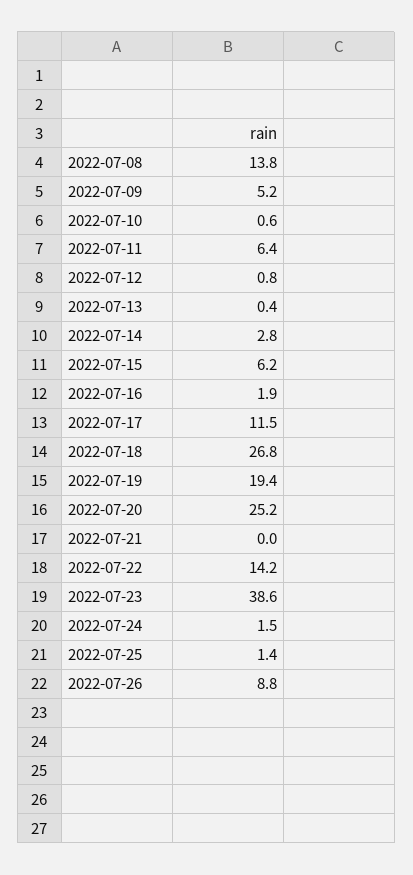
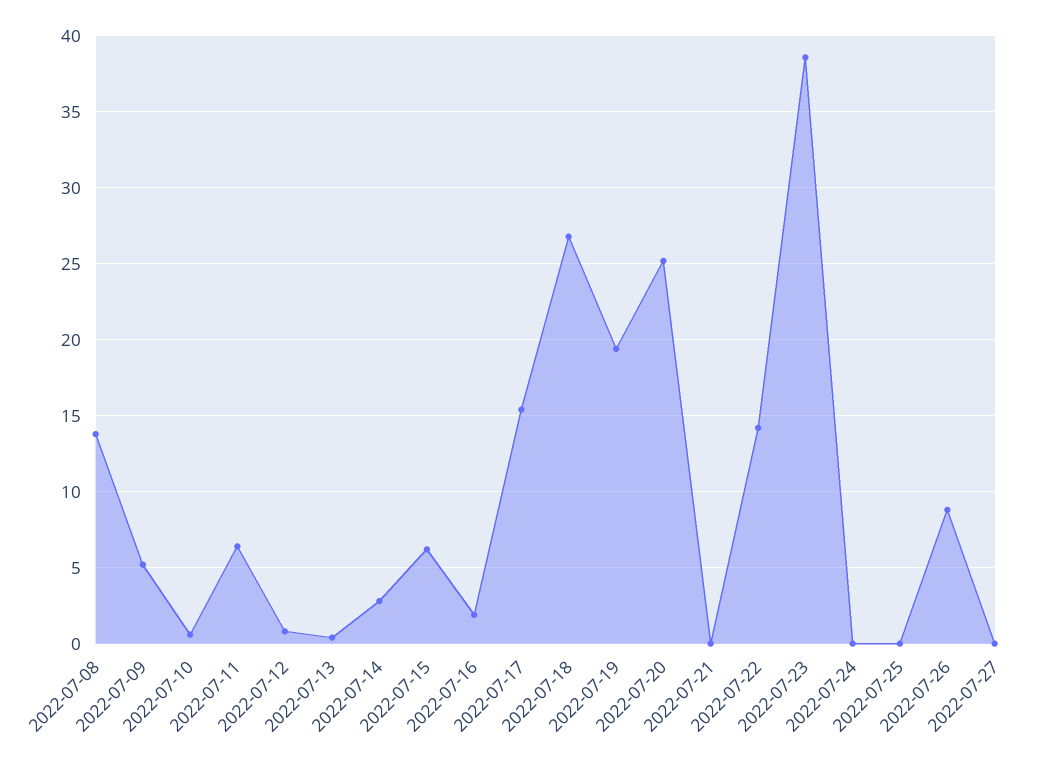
2022-07-17: 11.5 -> 15.5
2022-07-24: 1.5 -> 0
2022-07-25: 1.4 -> 0
2022-07-27: none -> 0

